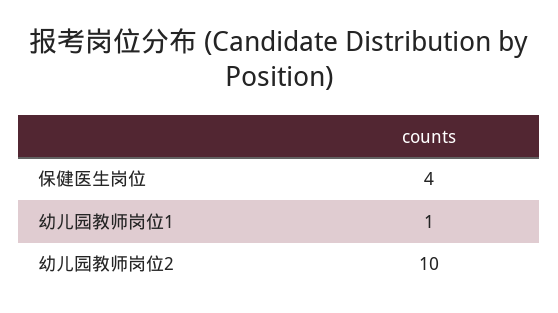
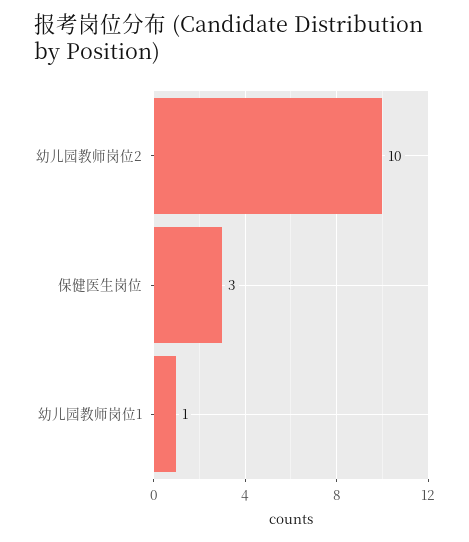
保健医生岗位: 4 -> 3

